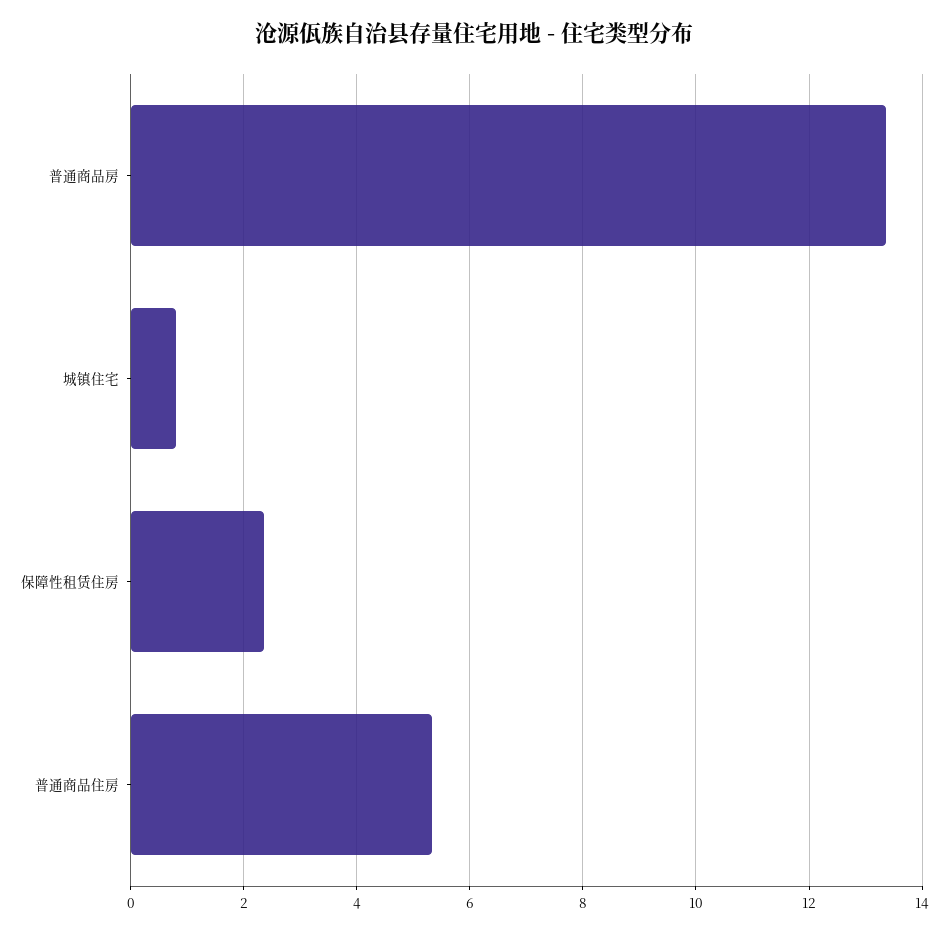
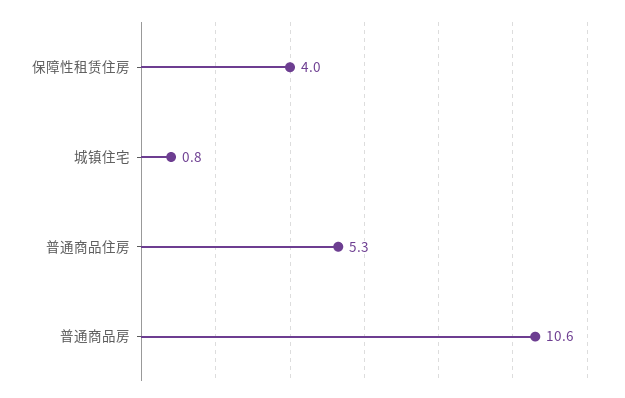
普通商品房: 13.4 -> 10.6
保障性租赁住房: 2.4 -> 4

